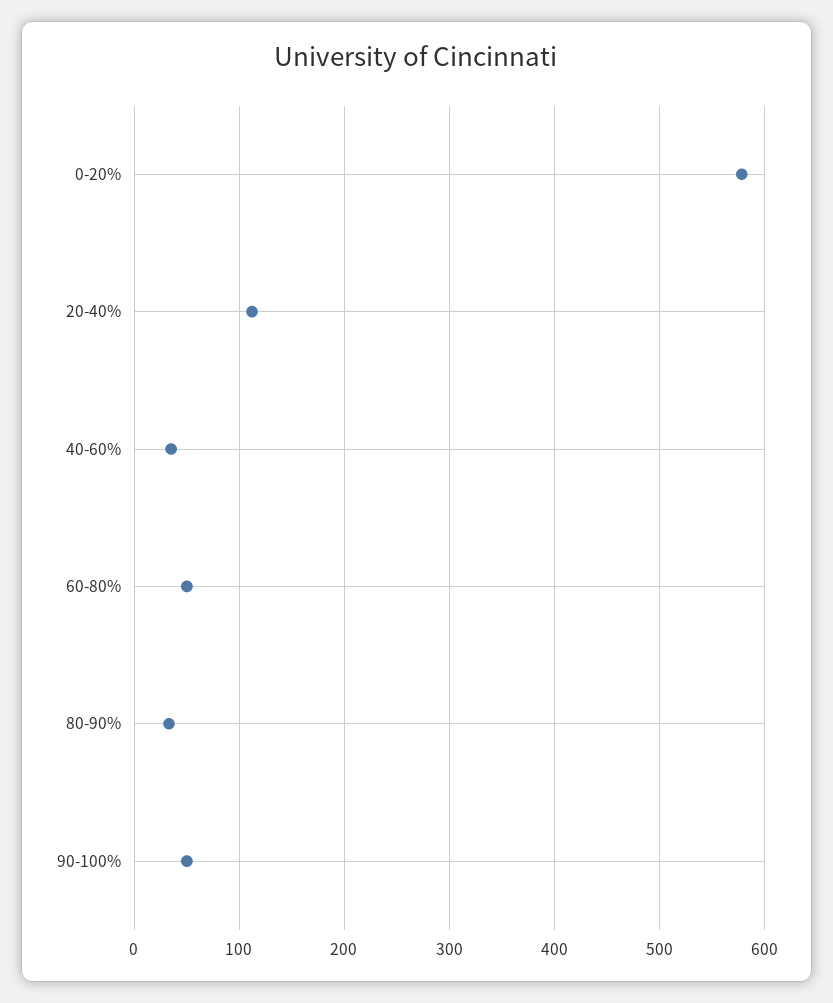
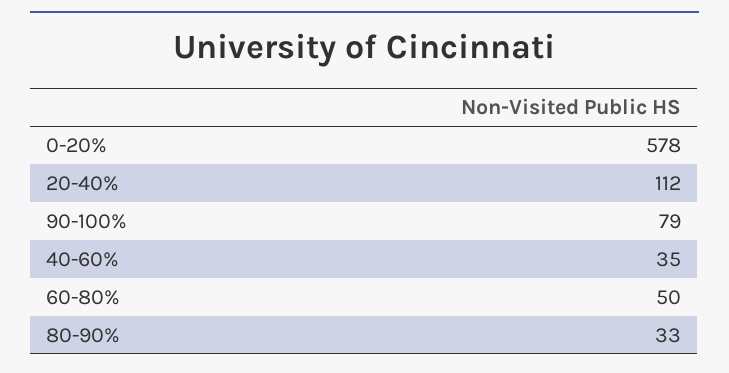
90-100%: 50 -> 79

